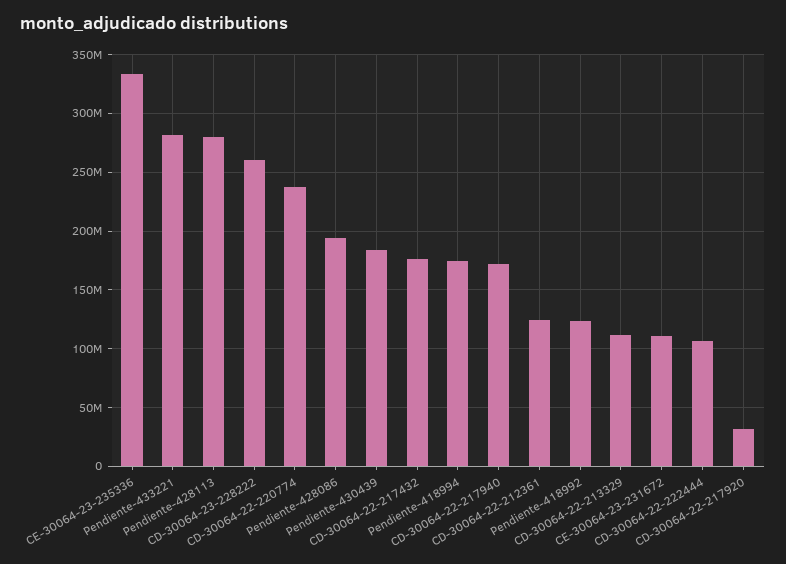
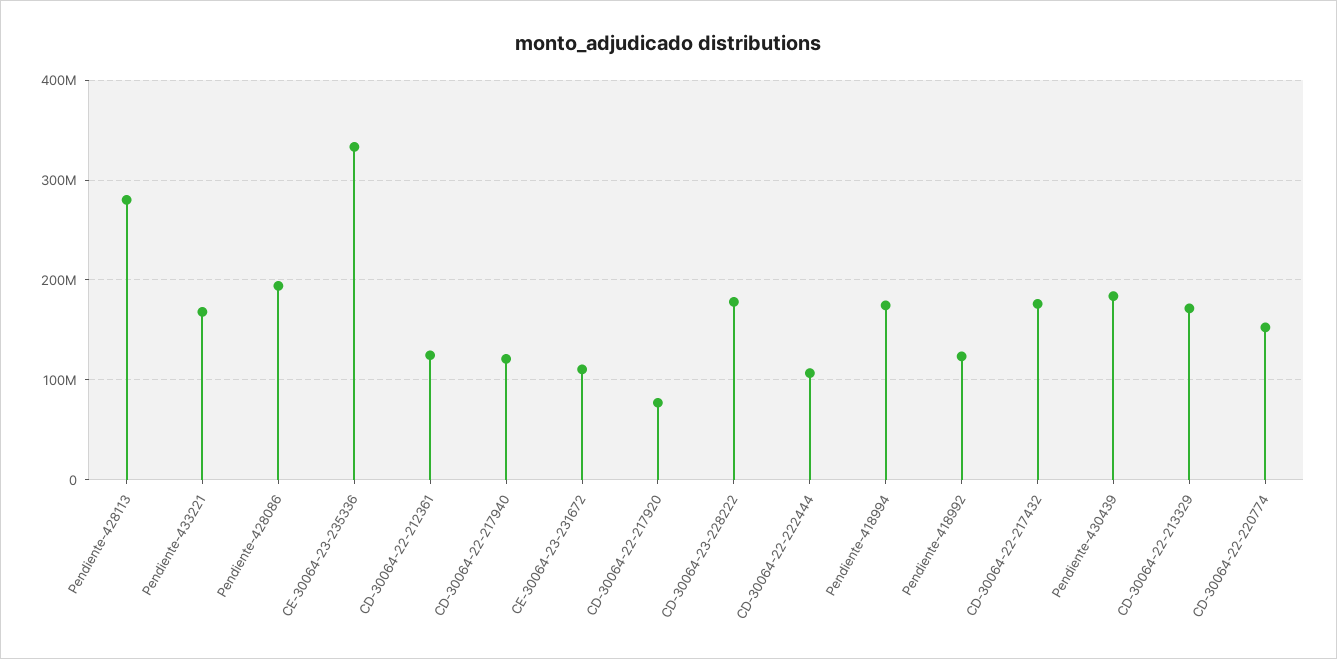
Pendiente-433221: 280000000 -> 170000000
CD-30064-23-228222: 260000000 -> 180000000
CD-30064-22-220774: 240000000 -> 150000000
CD-30064-22-217940: 170000000 -> 120000000
CD-30064-22-213329: 110000000 -> 170000000
CD-30064-22-217920: 30000000 -> 80000000

